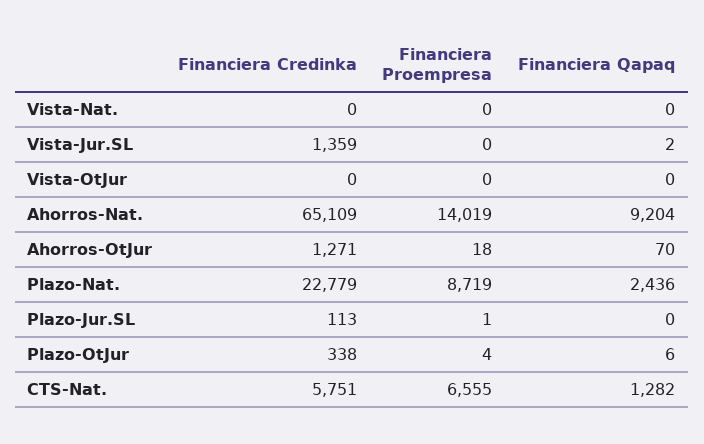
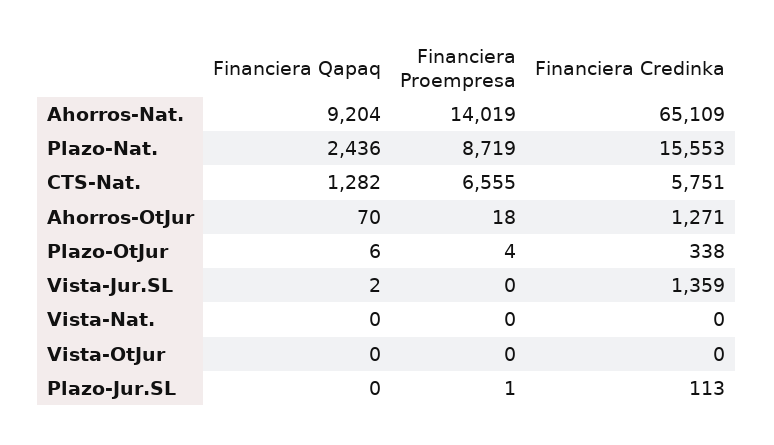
Financiera Credinka, Plazo-Nat.: 22779 -> 15553

